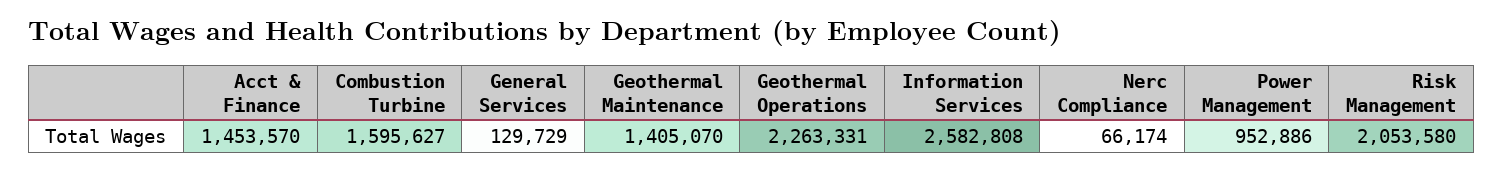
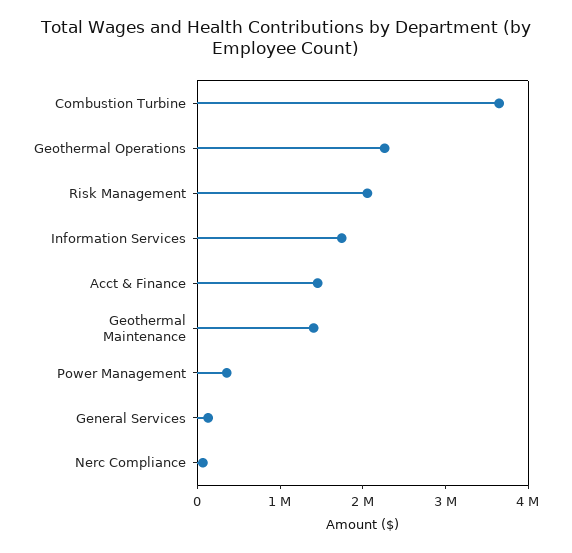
Combustion Turbine: 1595627 -> 3600000
Information Services: 2582808 -> 1800000
Power Management: 952886 -> 400000

